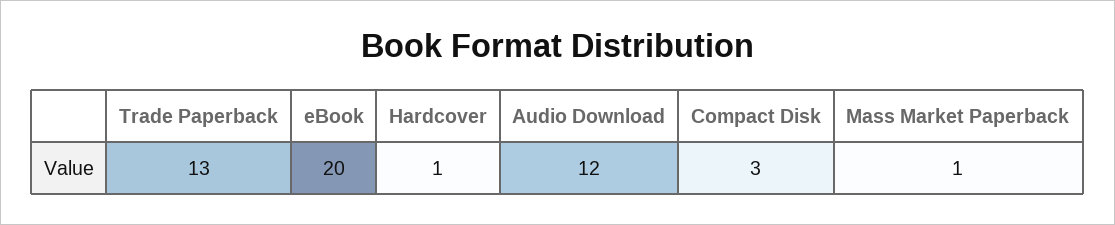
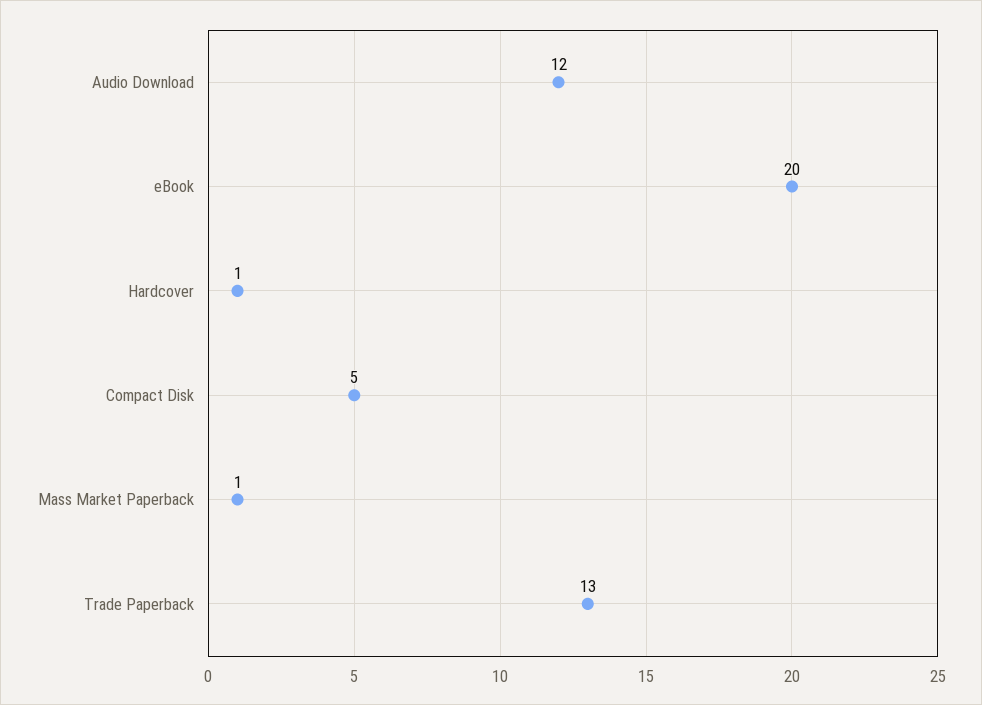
Compact Disk: 3 -> 5

